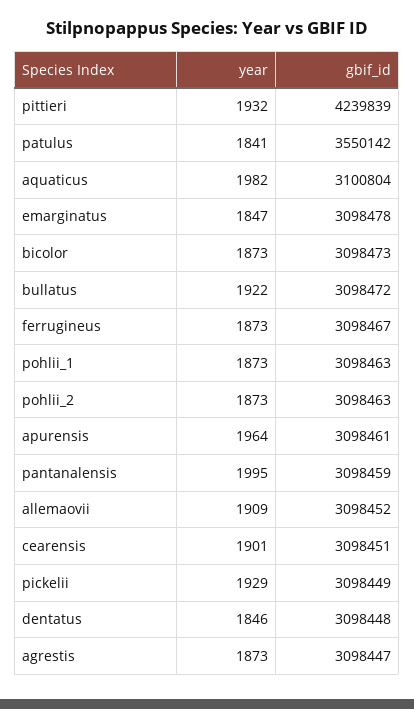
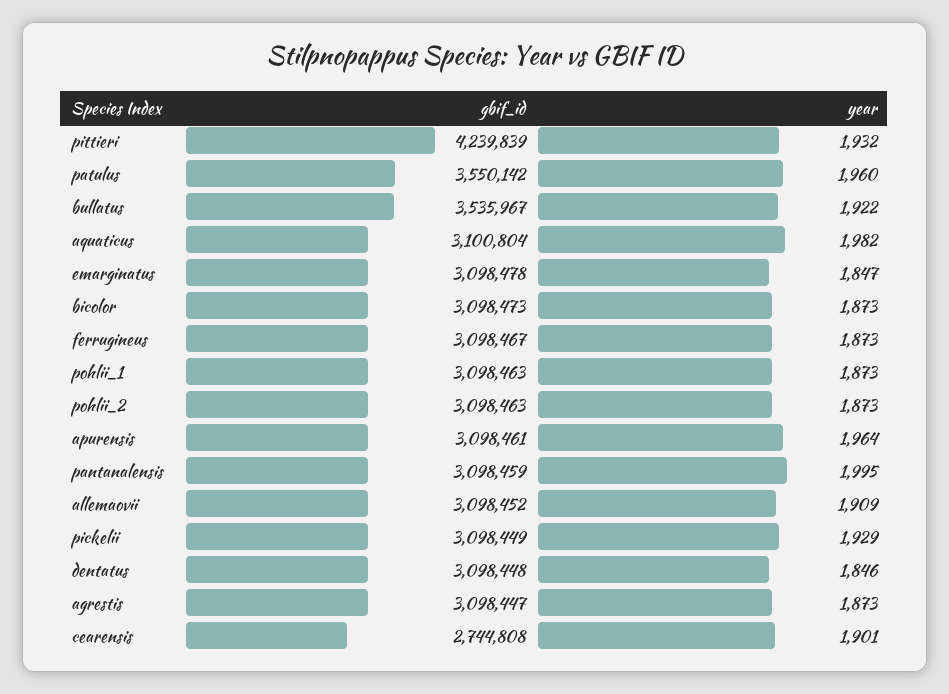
year, patulus: 1841 -> 1960
gbif_id, bullatus: 3098472 -> 3535967
gbif_id, cearensis: 3098451 -> 2744808

